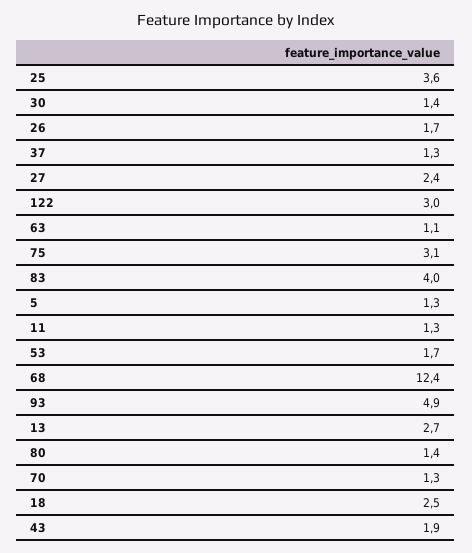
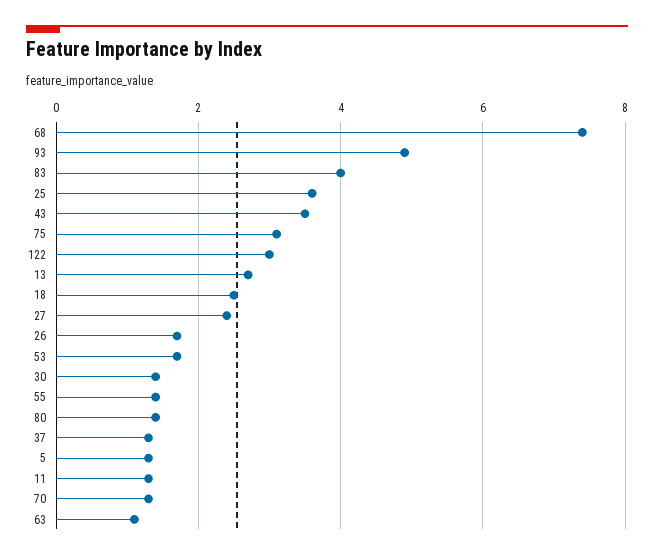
68: 12.4 -> 7.5
43: 1.9 -> 3.5
55: none -> 1.5

